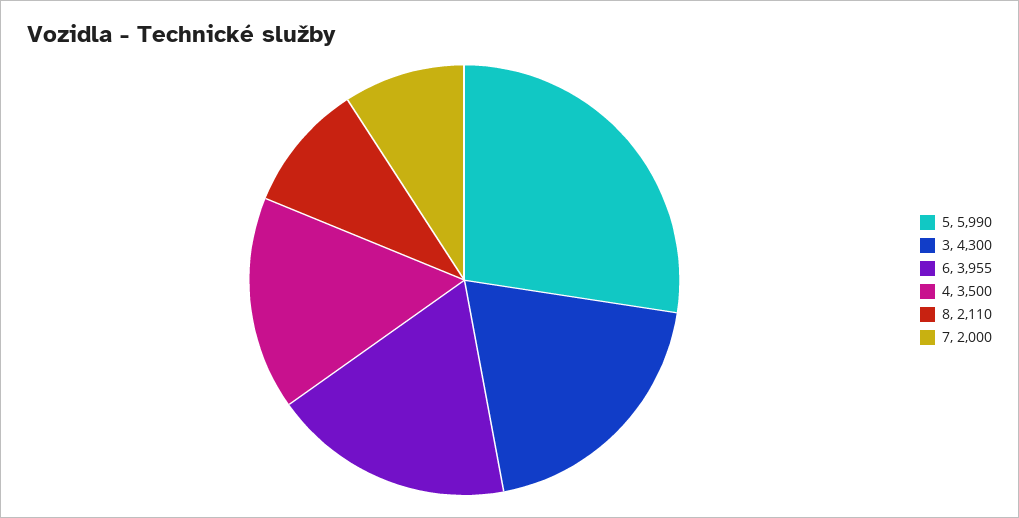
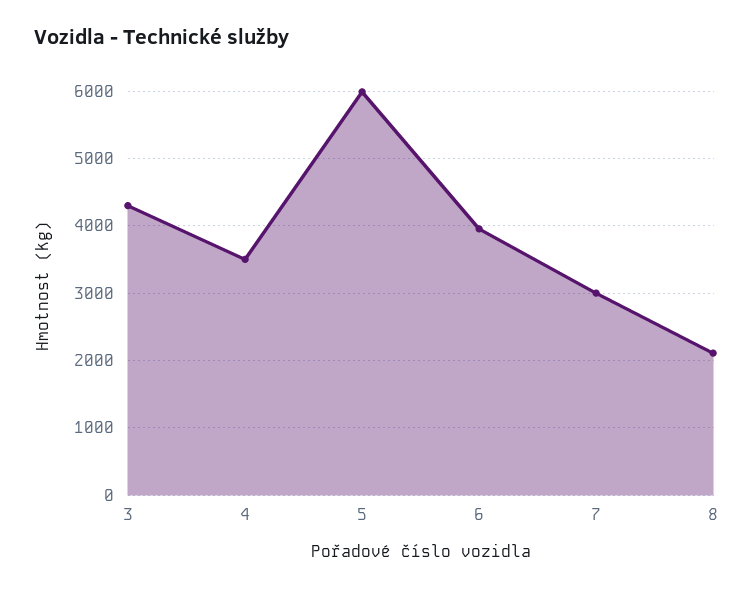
7: 2000 -> 3000

